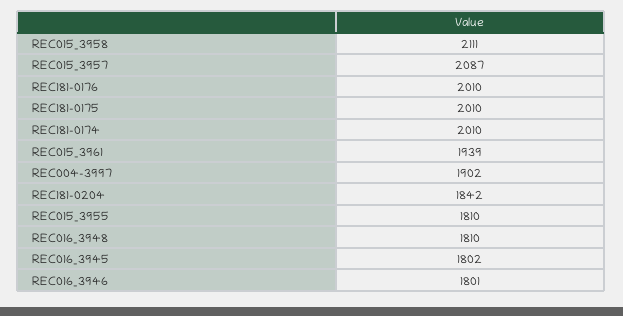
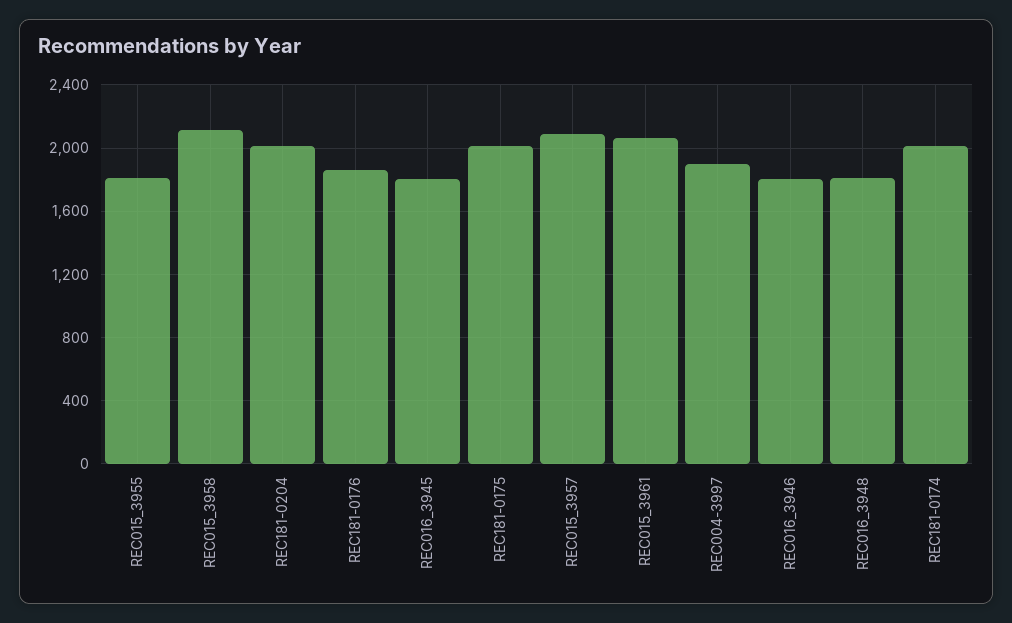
REC181-0176: 2010 -> 1850
REC015_3961: 1939 -> 2050
REC181-0204: 1842 -> 2000

